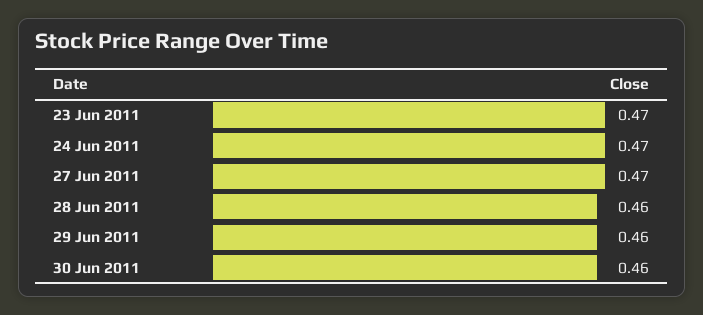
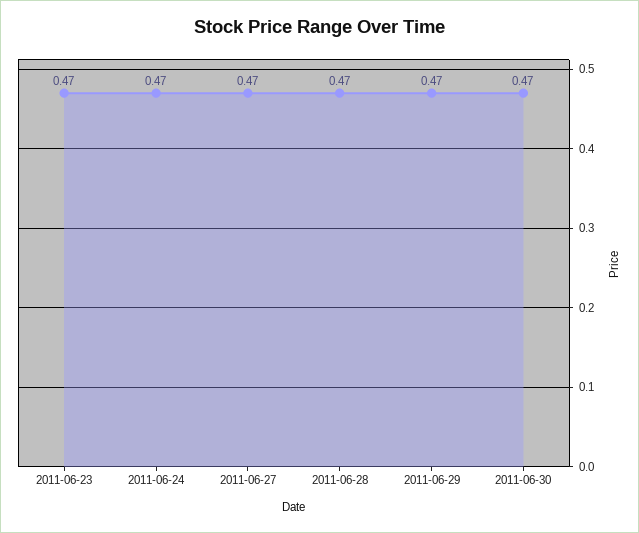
28 Jun 2011: 0.46 -> 0.47
29 Jun 2011: 0.46 -> 0.47
30 Jun 2011: 0.46 -> 0.47

